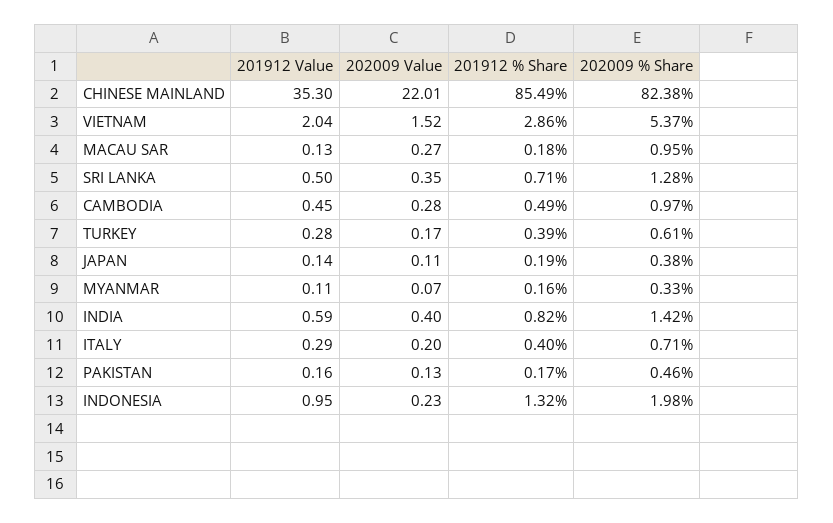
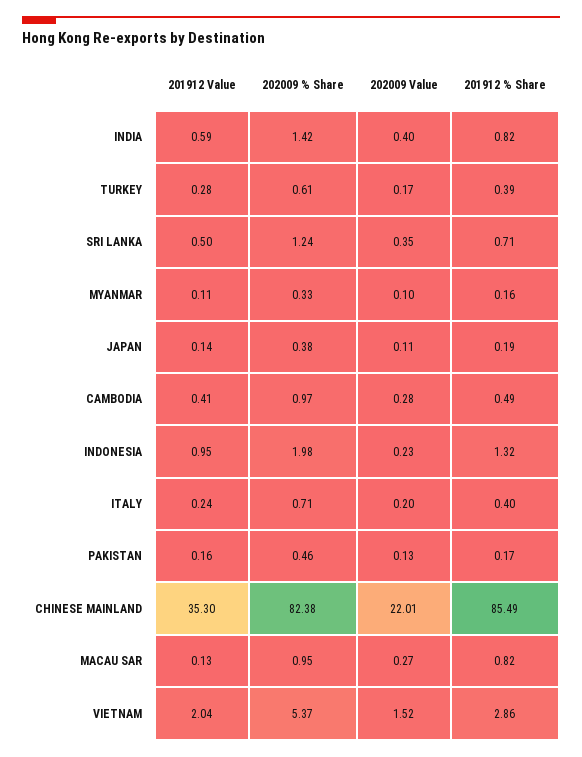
201912 % Share, MACAU SAR: 0.18 -> 0.82
202009 % Share, SRI LANKA: 1.28 -> 1.24
201912 Value, CAMBODIA: 0.45 -> 0.41
202009 Value, MYANMAR: 0.07 -> 0.1
201912 Value, ITALY: 0.29 -> 0.24

